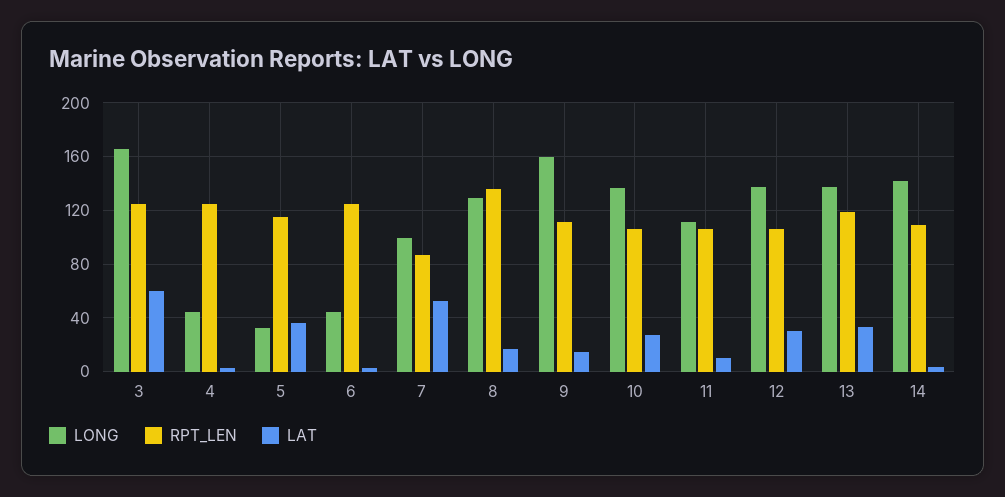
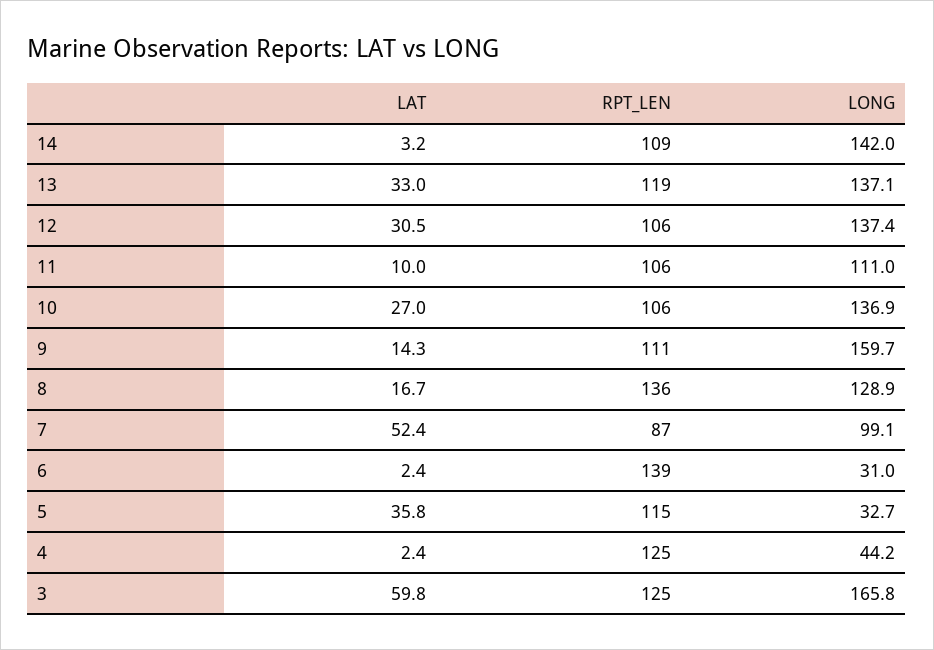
LONG, 6: 45 -> 31
RPT_LEN, 6: 125 -> 139

